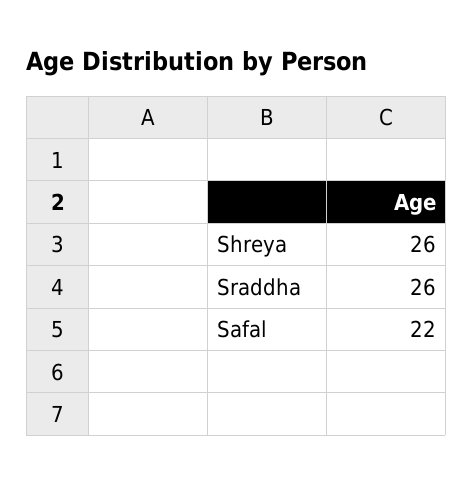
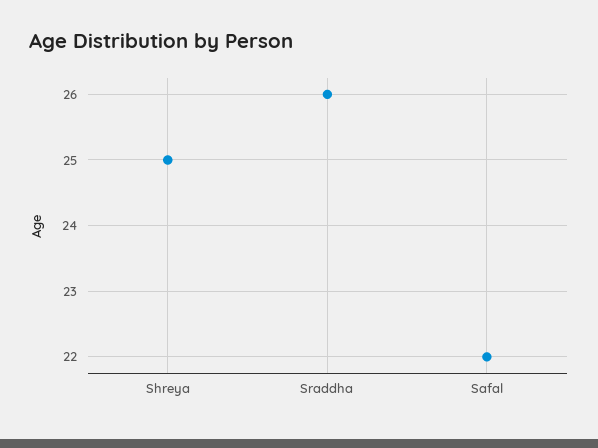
Shreya: 26 -> 25

